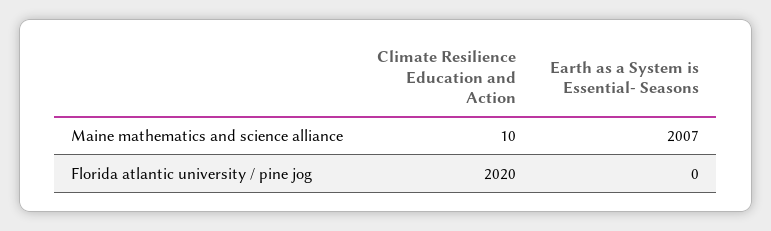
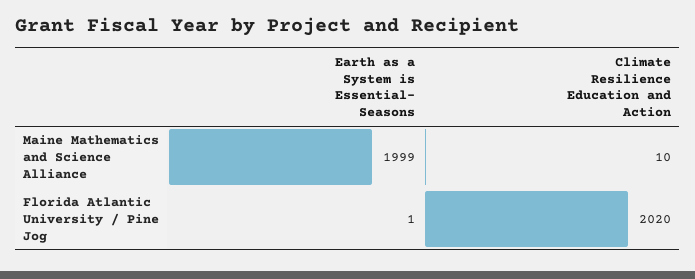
Earth as a System is Essential- Seasons, Maine mathematics and science alliance: 2007 -> 1999
Earth as a System is Essential- Seasons, Florida atlantic university / pine jog: 0 -> 1

